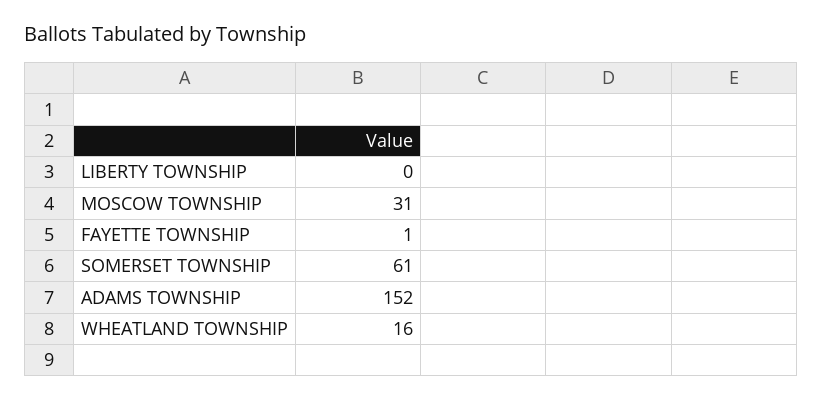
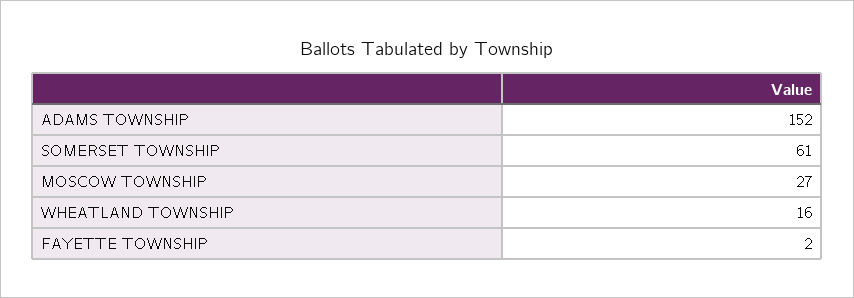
LIBERTY TOWNSHIP: 0 -> none
MOSCOW TOWNSHIP: 31 -> 27
FAYETTE TOWNSHIP: 1 -> 2

